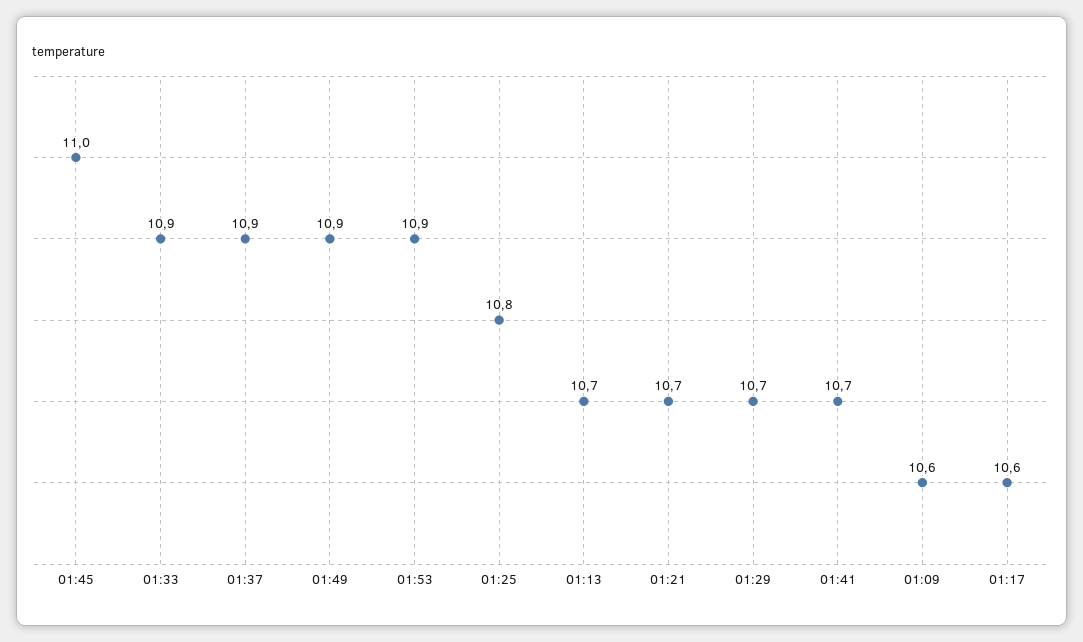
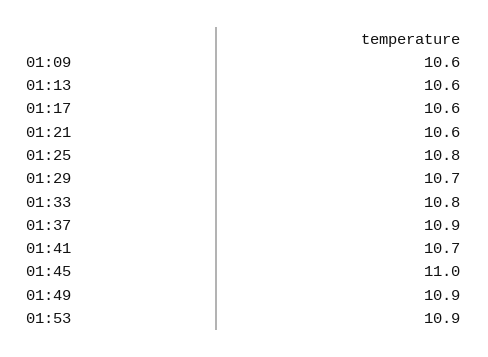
01:33: 10.9 -> 10.8
01:13: 10.7 -> 10.6
01:21: 10.7 -> 10.6

